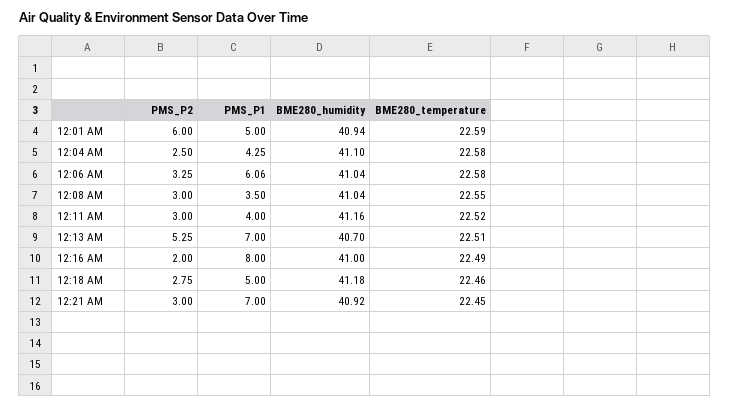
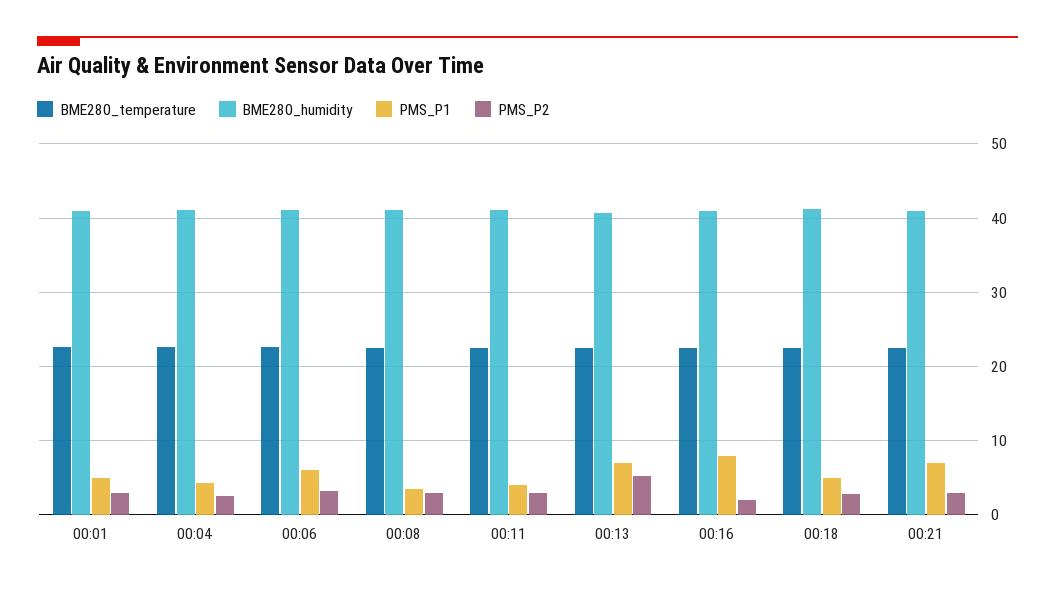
PMS_P2, 12:01 AM: 6 -> 3

